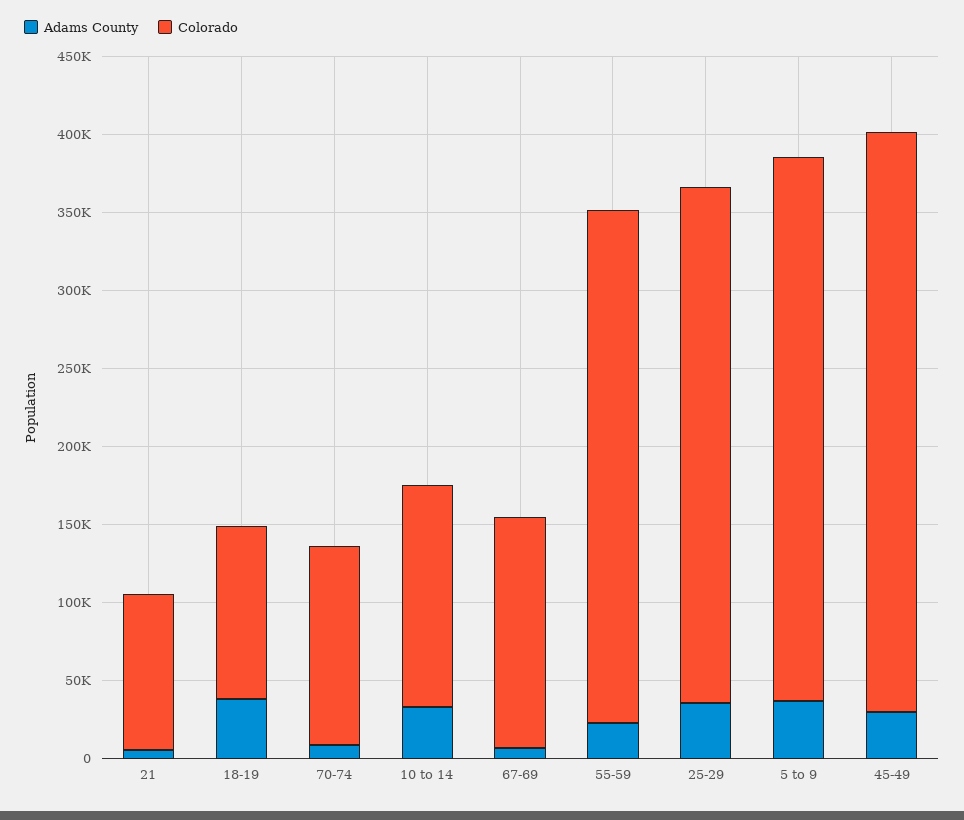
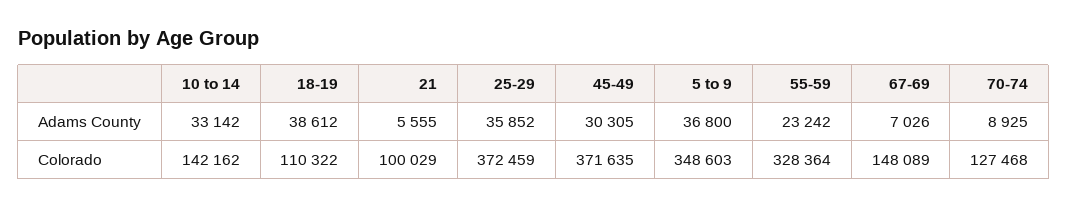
Colorado, 25-29: 330000 -> 372459

